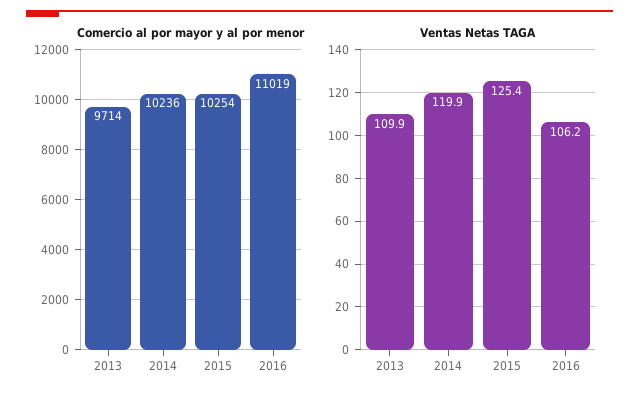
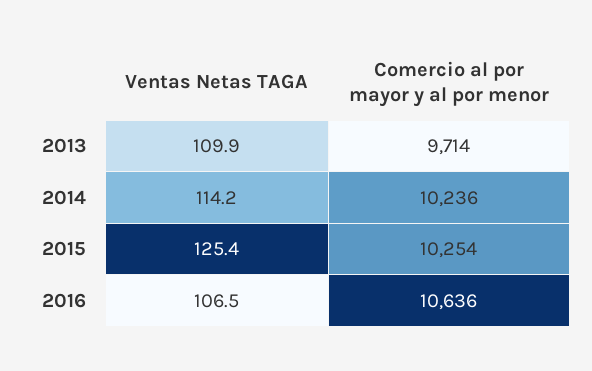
Comercio al por mayor y al por menor, 2016: 11019 -> 10636
Ventas Netas TAGA, 2014: 119.9 -> 114.2
Ventas Netas TAGA, 2016: 106.2 -> 106.5

